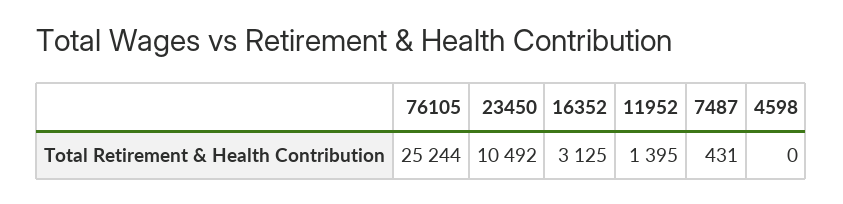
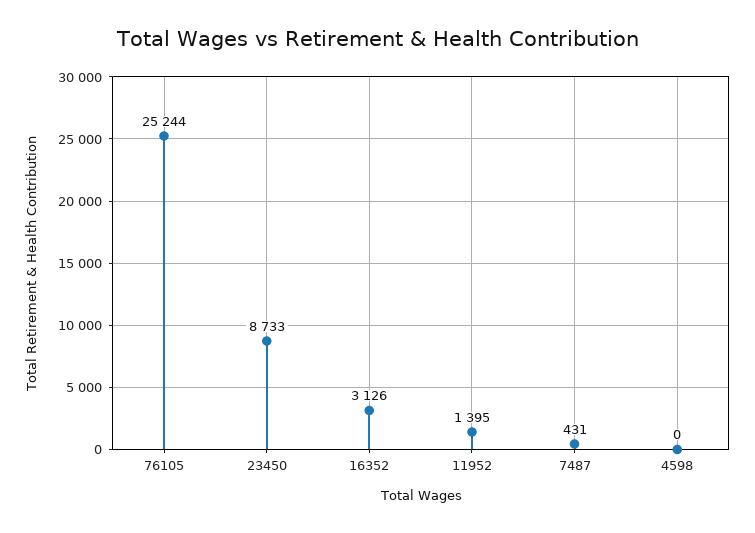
23450: 10492 -> 8733
16352: 3125 -> 3126

